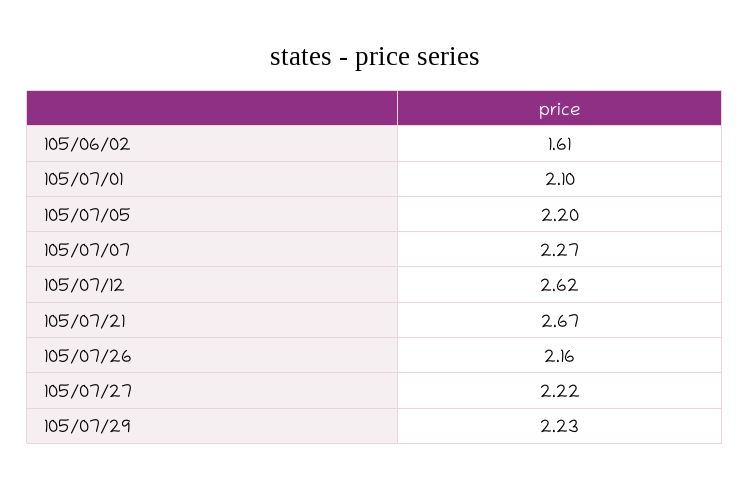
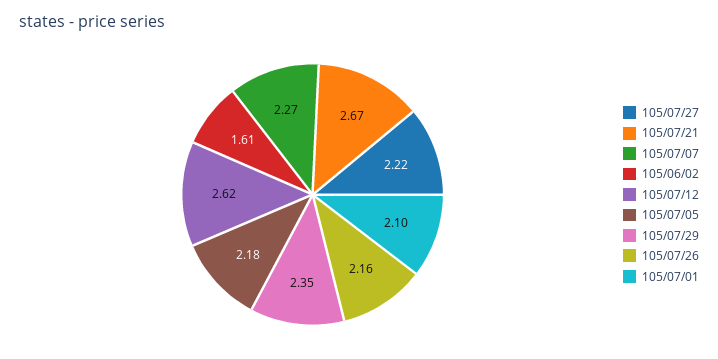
105/07/05: 2.2 -> 2.18
105/07/29: 2.23 -> 2.35

